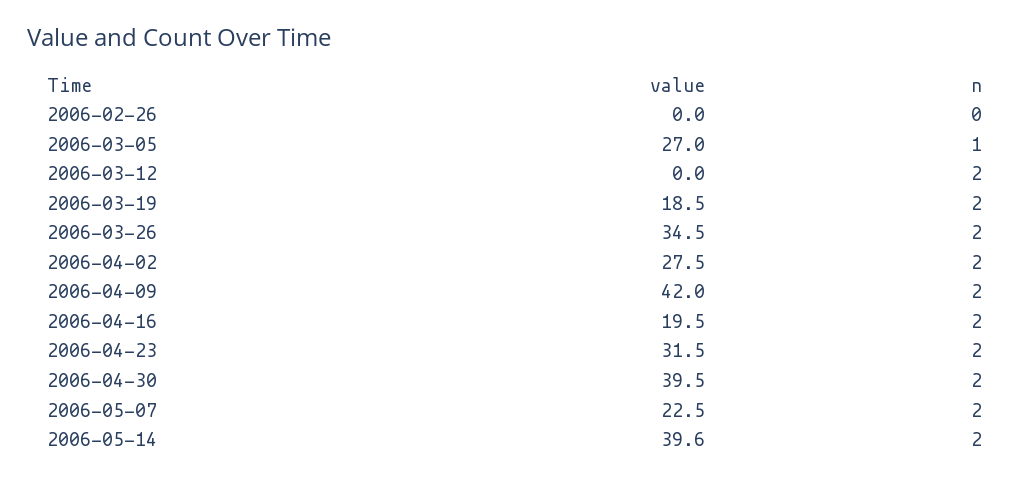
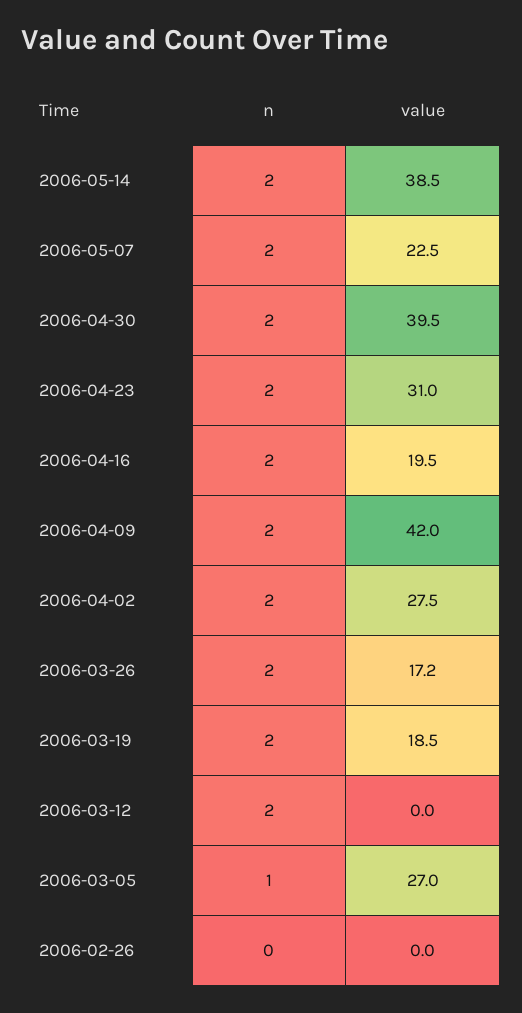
value, 2006-03-26: 34.5 -> 17.2
value, 2006-04-23: 31.5 -> 31
value, 2006-05-14: 39.6 -> 38.5

